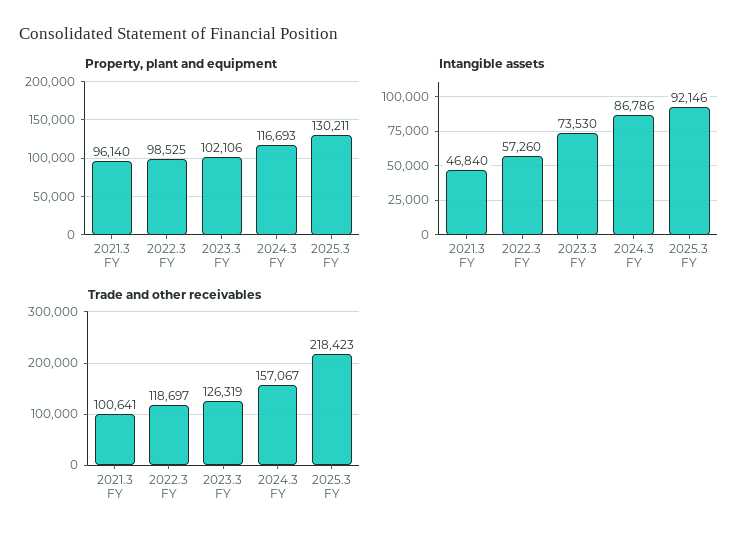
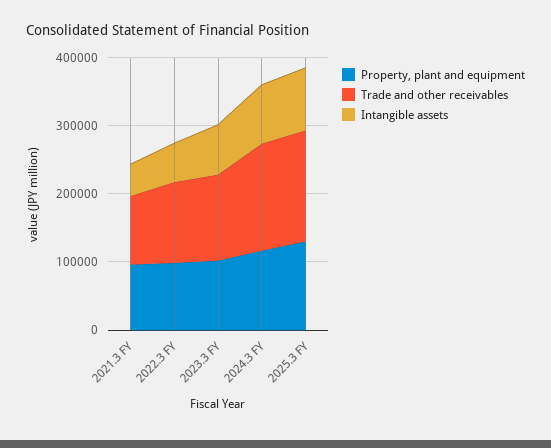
Trade and other receivables, 2025.3 FY: 218423 -> 160000

